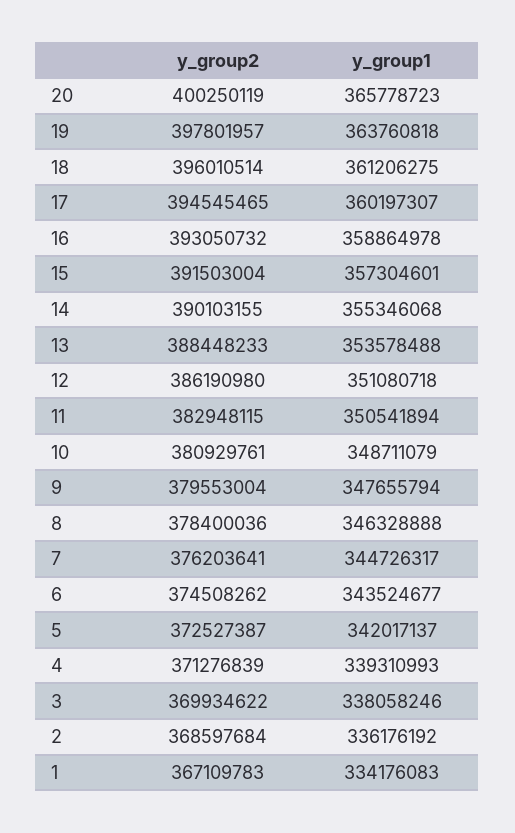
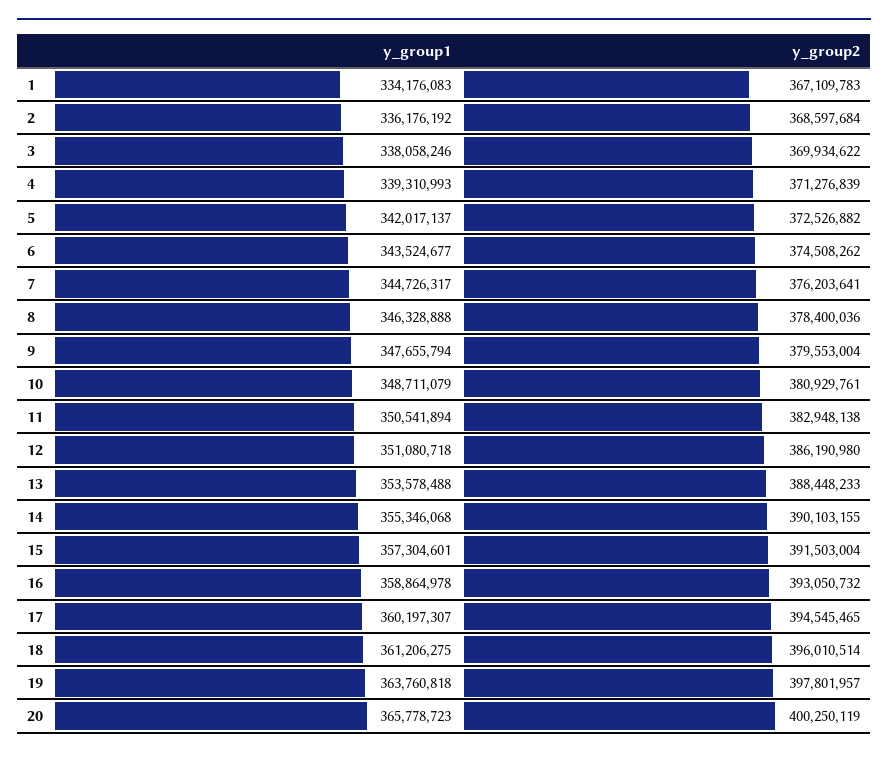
y_group2, 11: 382948115 -> 382948138
y_group2, 5: 372527387 -> 372526882

